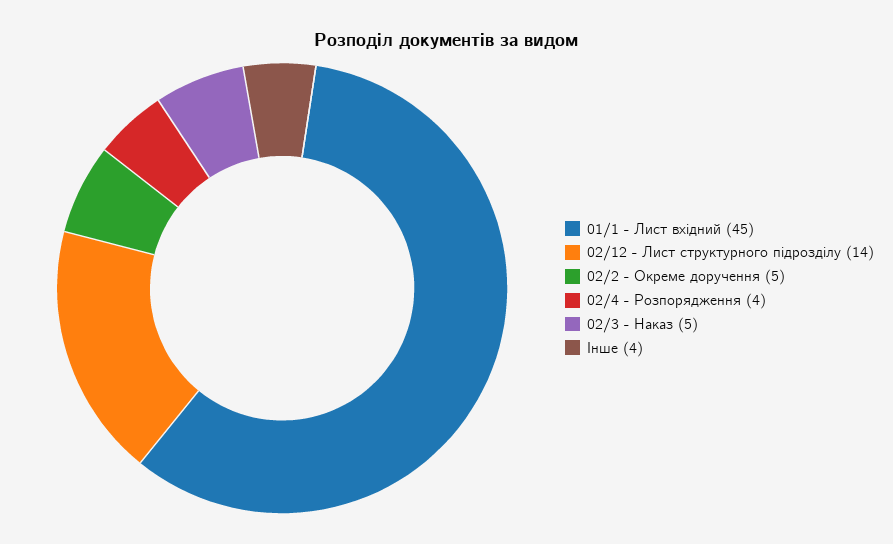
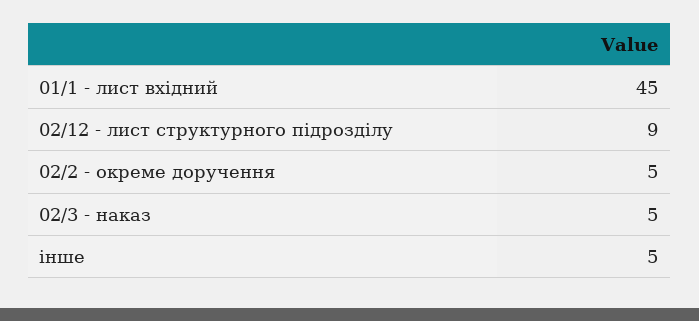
02/12 - Лист структурного підрозділу: 14 -> 9
02/4 - Розпорядження: 4 -> none
Інше: 4 -> 5

